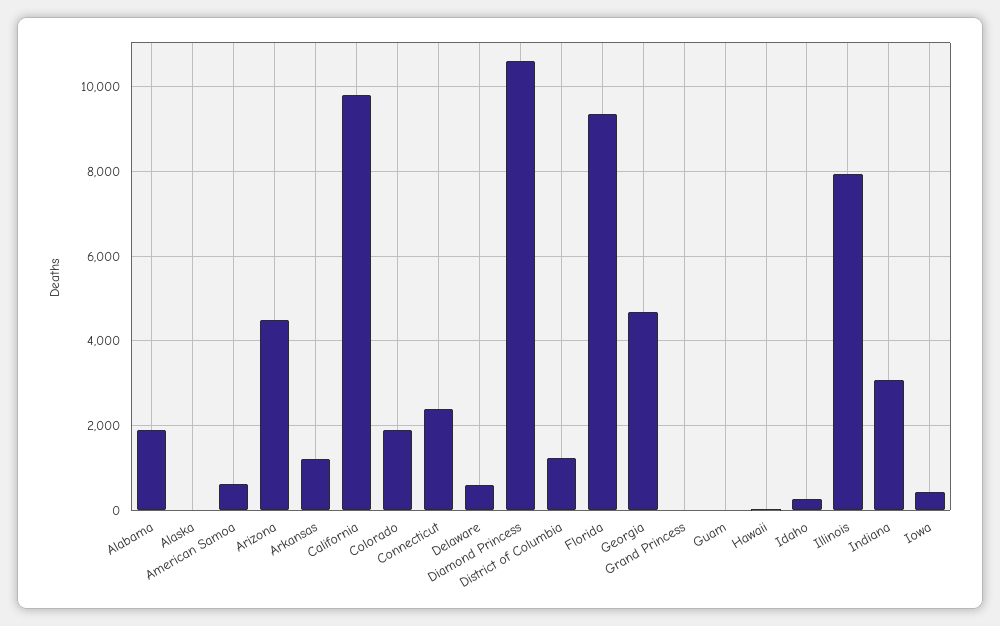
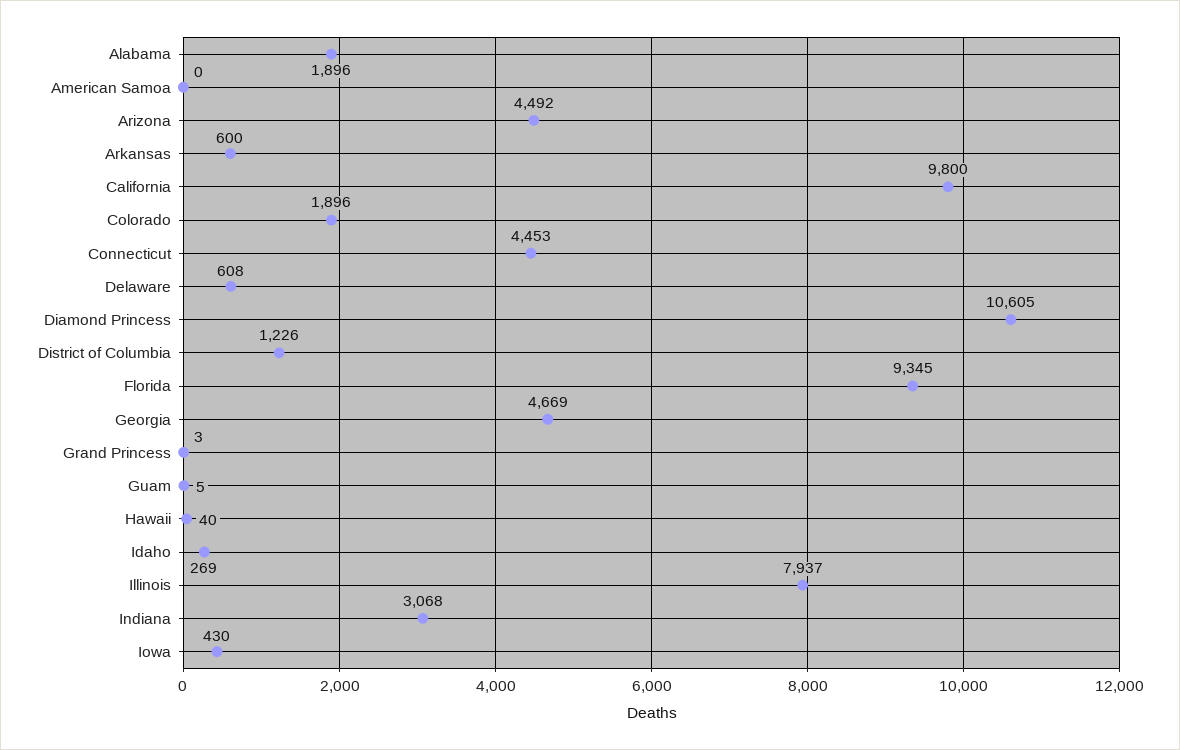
Alaska: 0 -> none
American Samoa: 600 -> 0
Arkansas: 1200 -> 600
Connecticut: 2400 -> 4453

